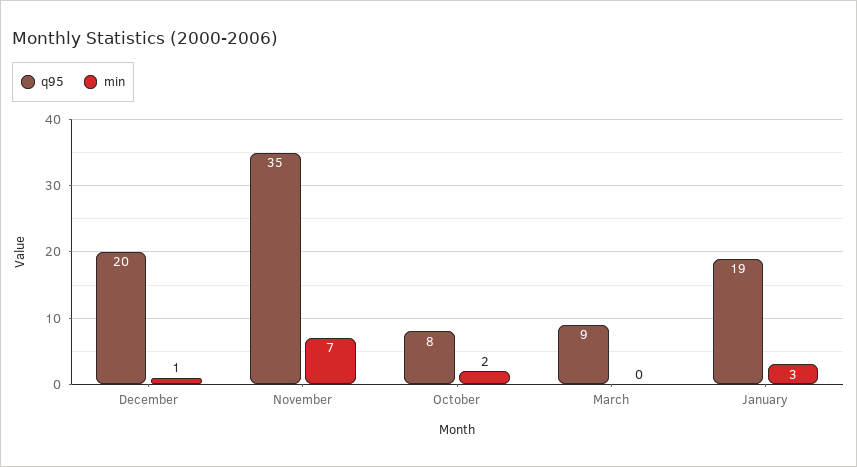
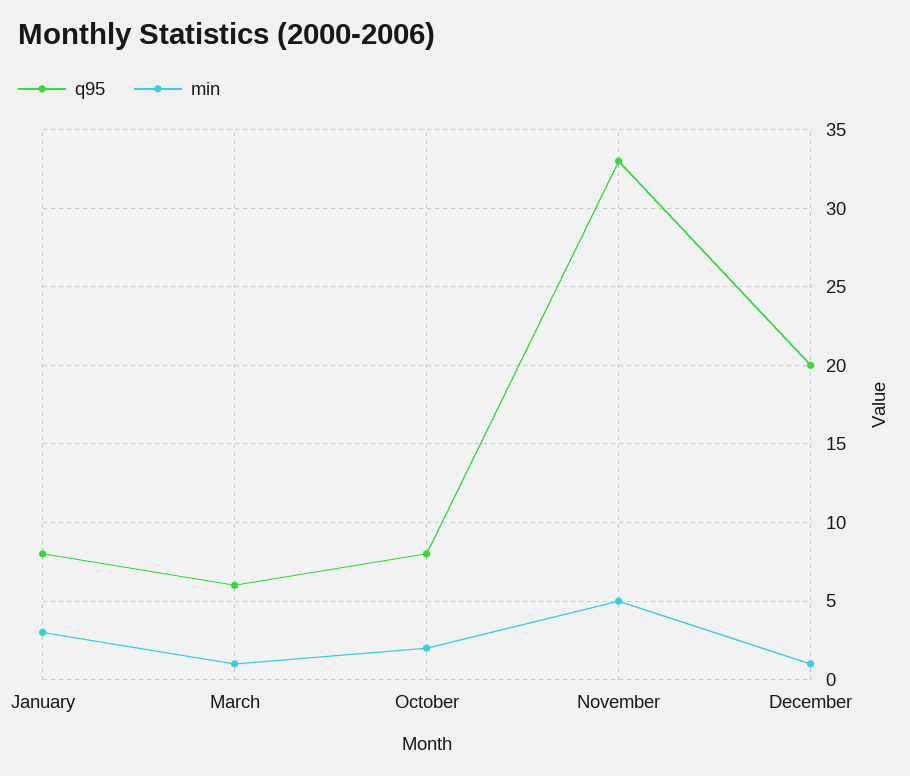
q95, November: 35 -> 33
min, November: 7 -> 5
q95, March: 9 -> 6
min, March: 0 -> 1
q95, January: 19 -> 8

